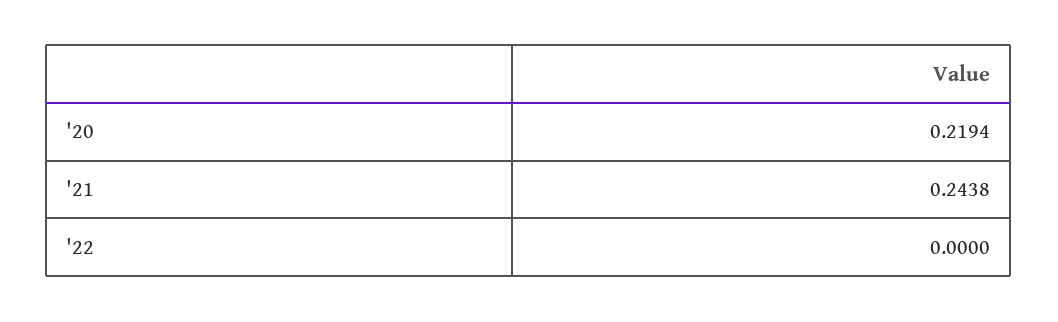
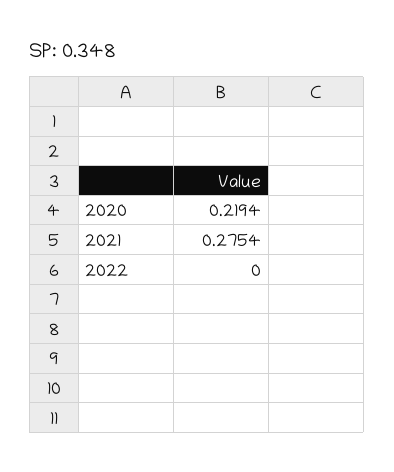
'21: 0.2438 -> 0.2754

